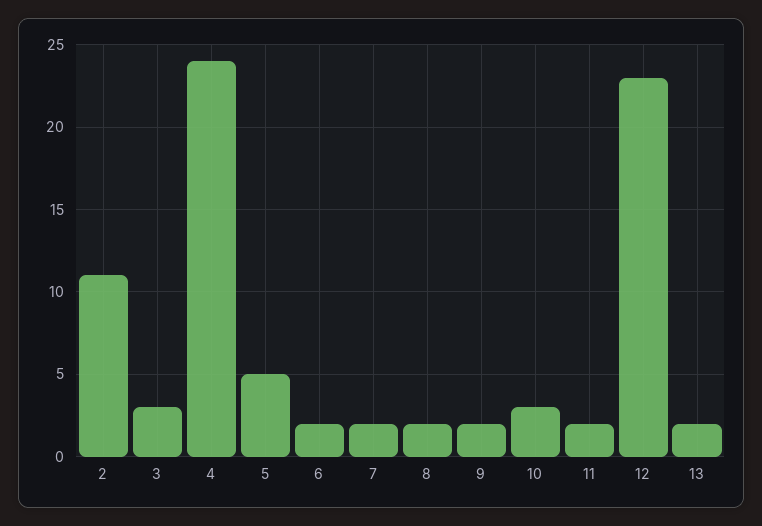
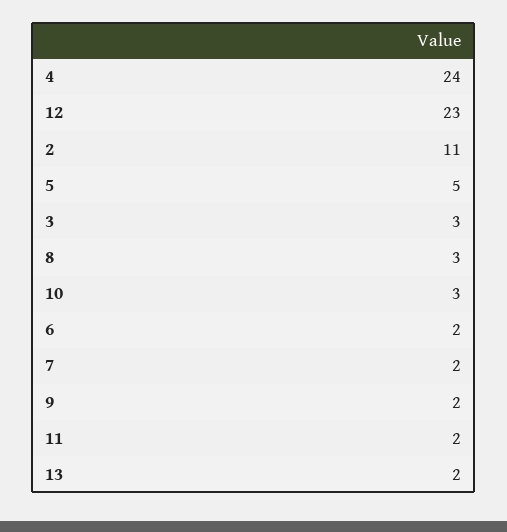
8: 2 -> 3

